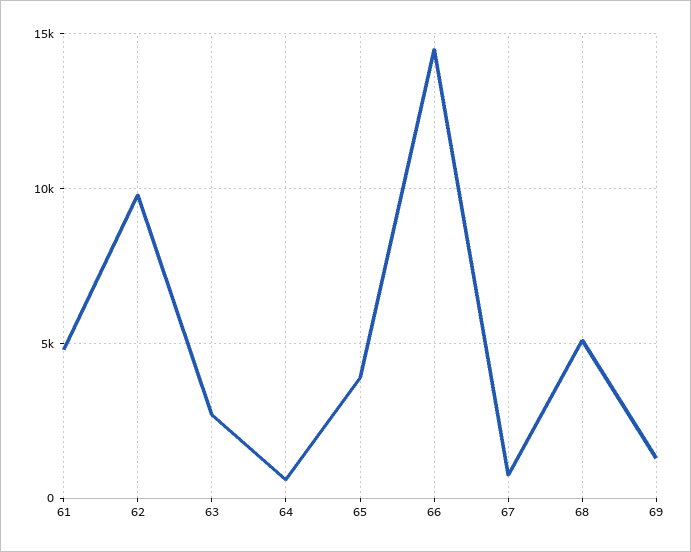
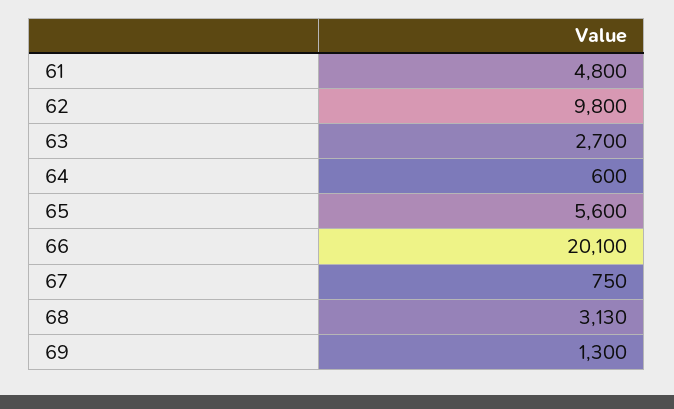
65: 4000 -> 5600
66: 14500 -> 20100
68: 5000 -> 3130

